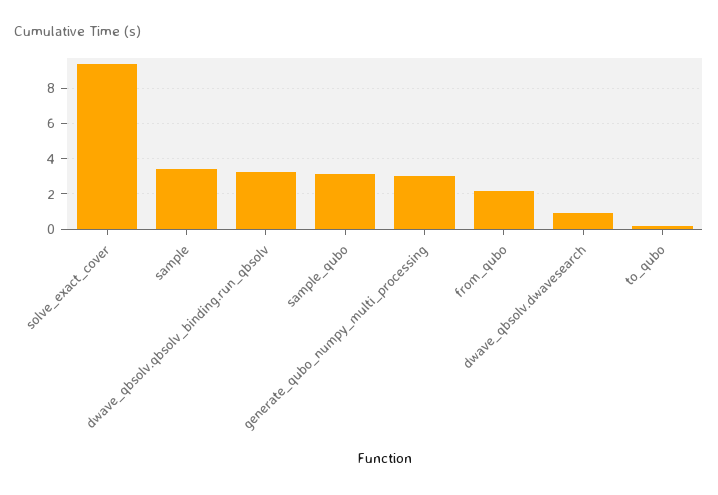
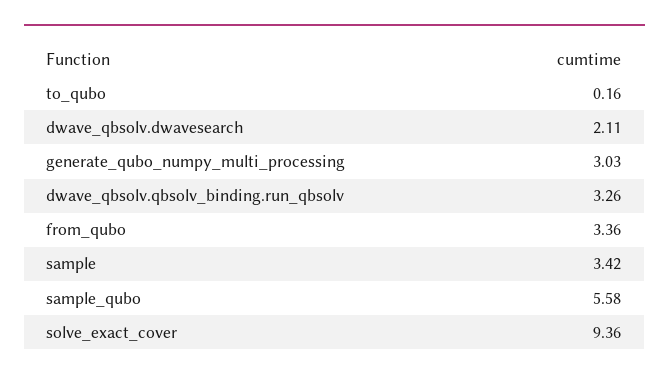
sample_qubo: 3 -> 5.58
from_qubo: 2 -> 3.36
dwave_qbsolv.dwavesearch: 1 -> 2.11

